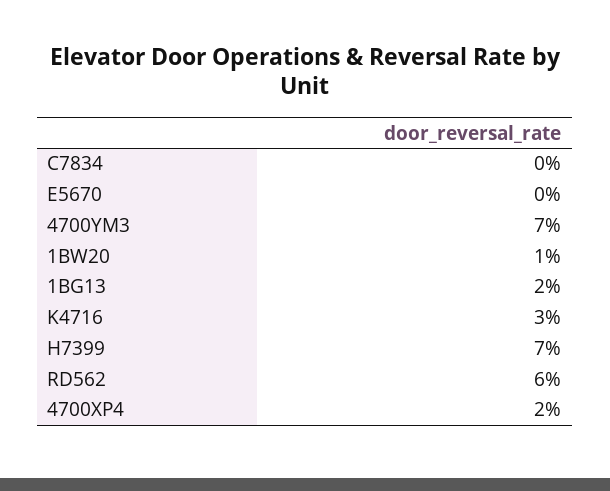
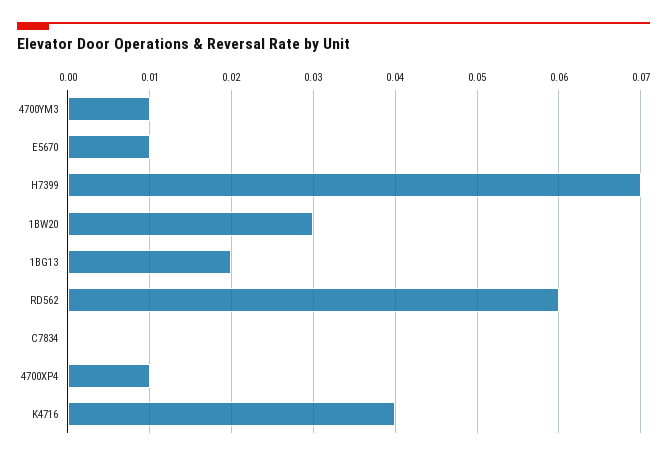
E5670: 0 -> 0.01
4700YM3: 0.07 -> 0.01
1BW20: 0.01 -> 0.03
K4716: 0.03 -> 0.04
4700XP4: 0.02 -> 0.01

